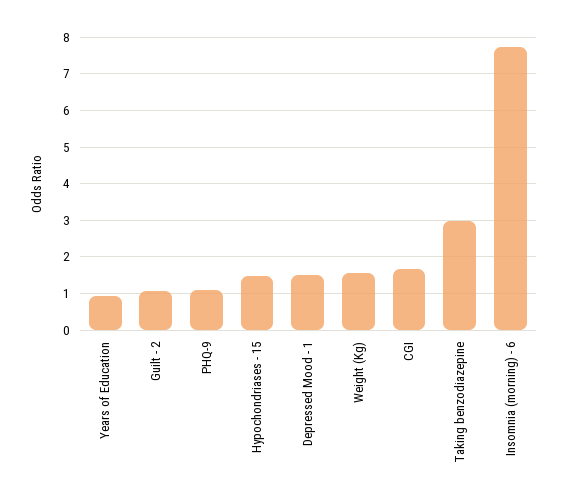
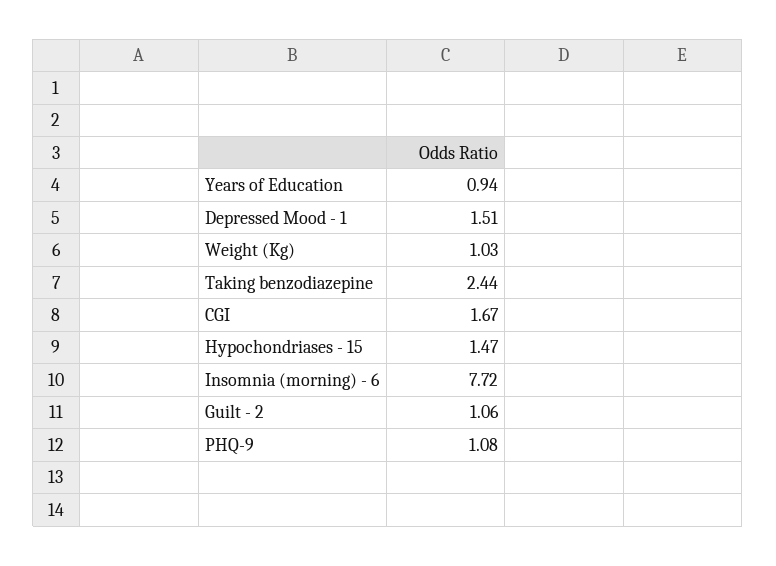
Weight (Kg): 1.6 -> 1.03
Taking benzodiazepine: 3 -> 2.44

